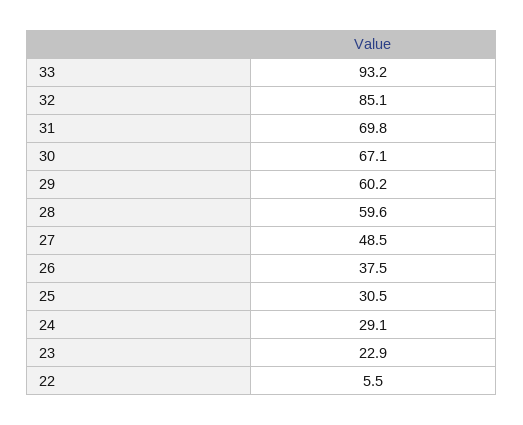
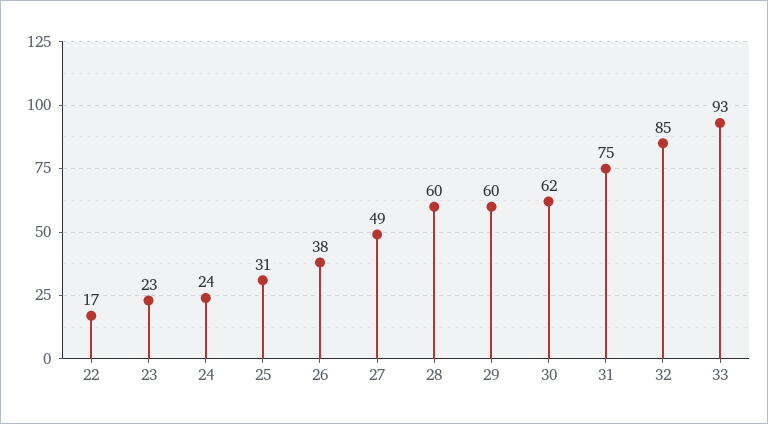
31: 69.8 -> 75
30: 67.1 -> 62
24: 29.1 -> 24
22: 5.5 -> 17

